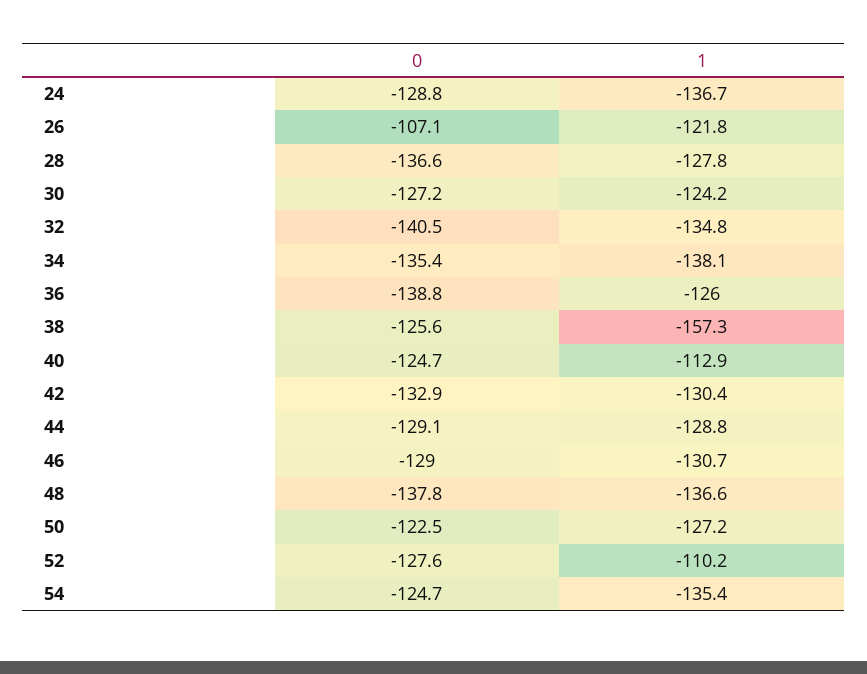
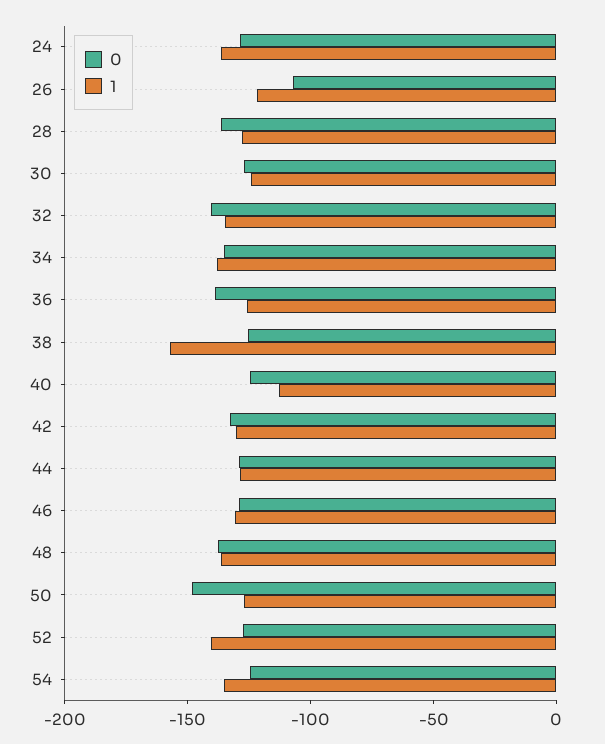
0, 50: -122.5 -> -150
1, 52: -110.2 -> -140

